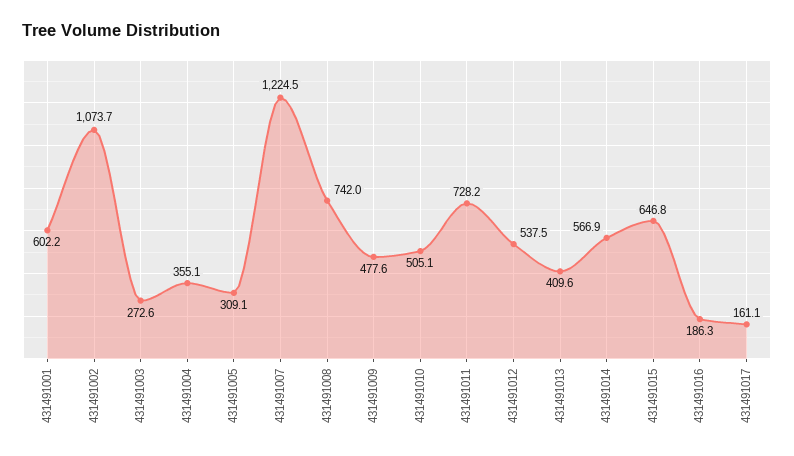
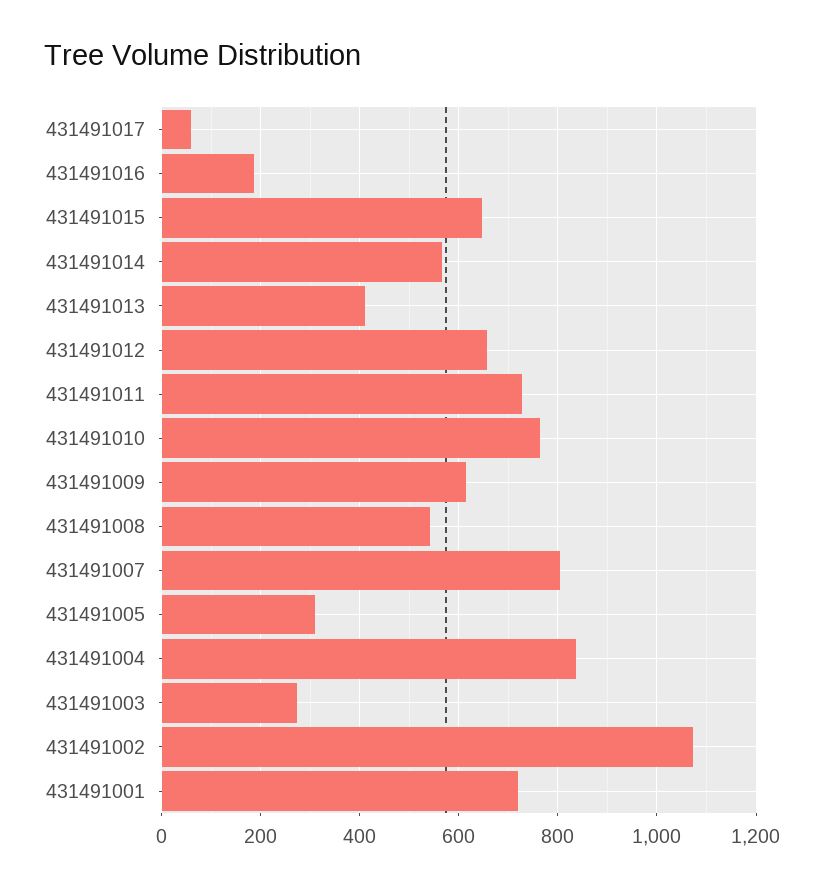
431491001: 602.2 -> 720
431491004: 355.1 -> 840
431491007: 1224.5 -> 800
431491008: 742 -> 540
431491009: 477.6 -> 620
431491010: 505.1 -> 760
431491012: 537.5 -> 660
431491017: 161.1 -> 60

